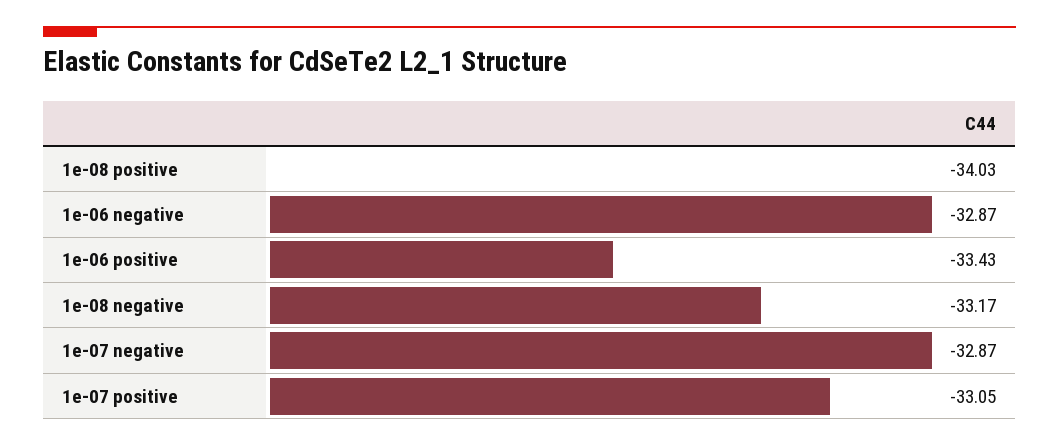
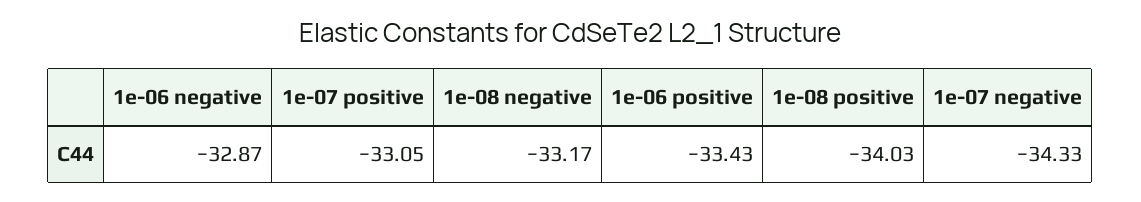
1e-07 negative: -32.87 -> -34.33

